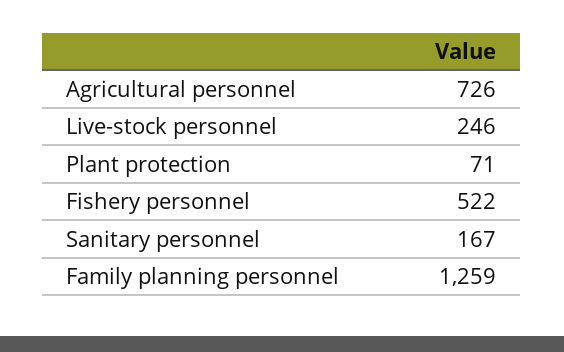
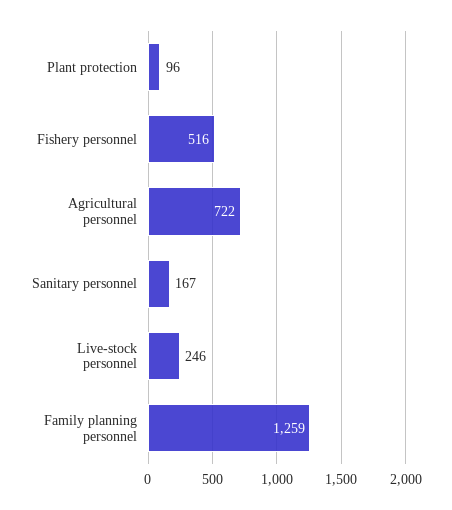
Agricultural personnel: 726 -> 722
Plant protection: 71 -> 96
Fishery personnel: 522 -> 516

